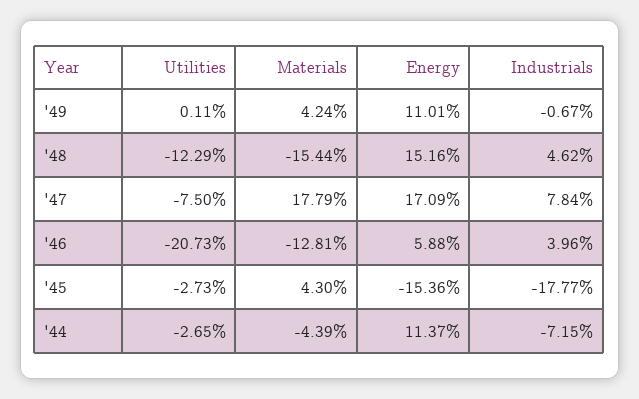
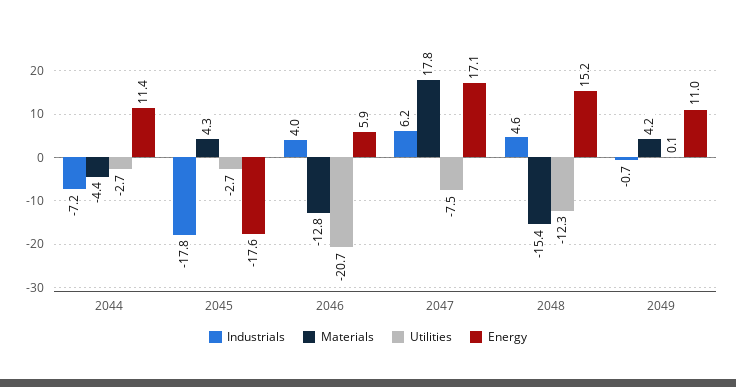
Industrials, '47: 7.84 -> 6.2
Energy, '45: -15.36 -> -17.6

